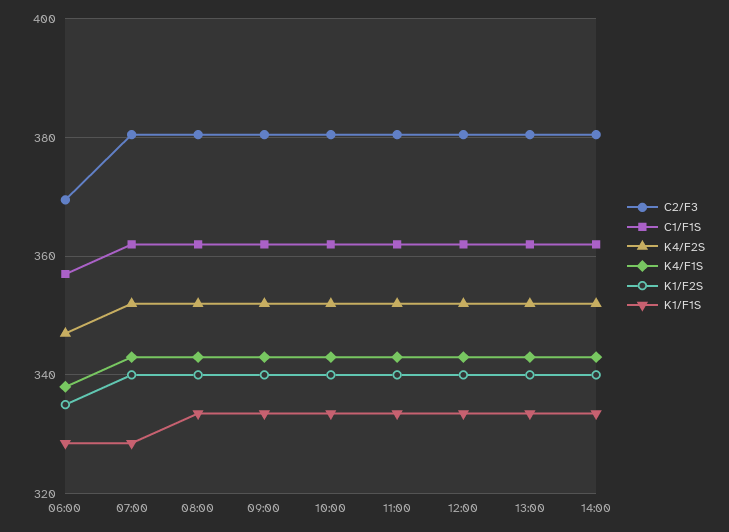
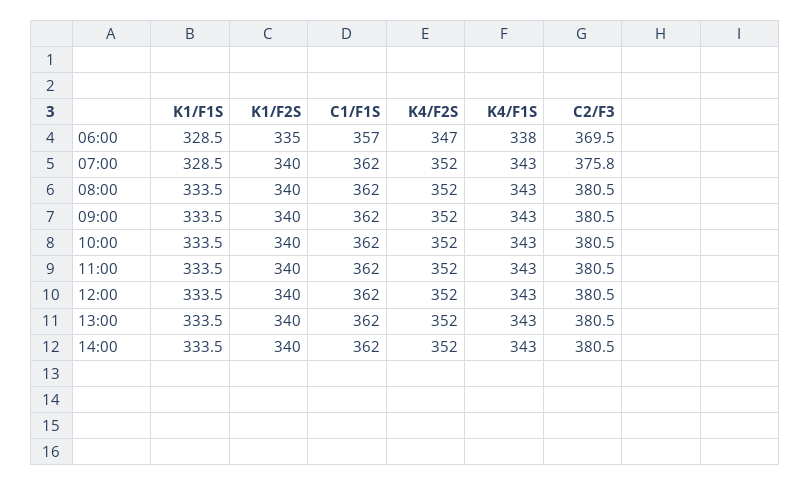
C2/F3, 07:00: 380 -> 375.8

